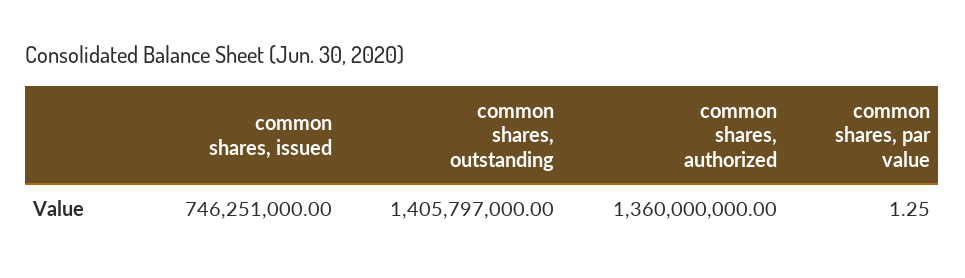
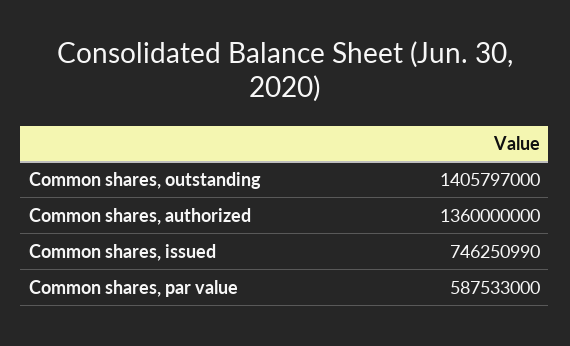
common shares, issued: 746251000 -> 746250990
common shares, par value: 1.25 -> 587533000

